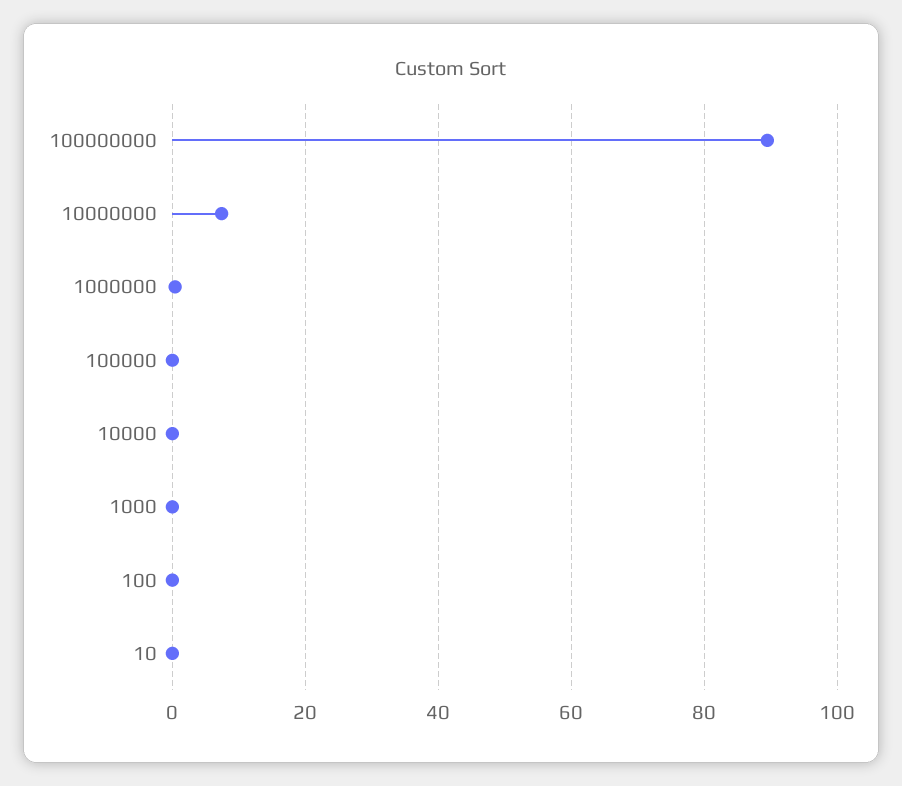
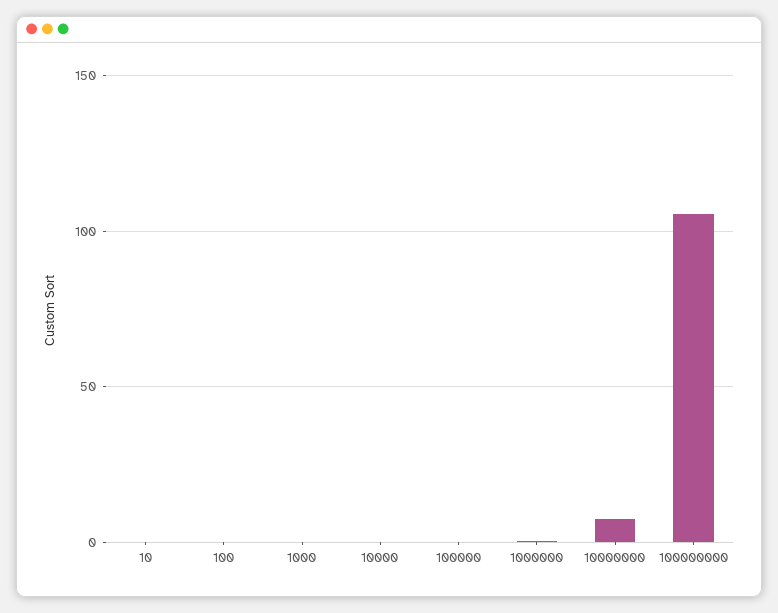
100000000: 90 -> 105

